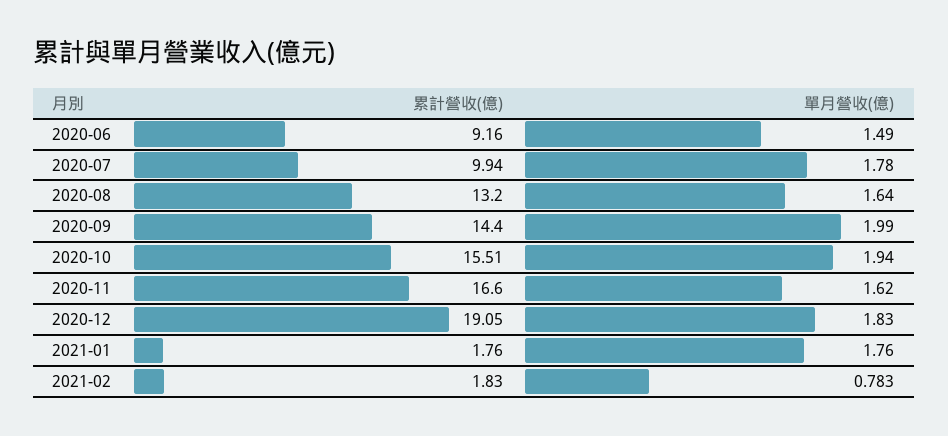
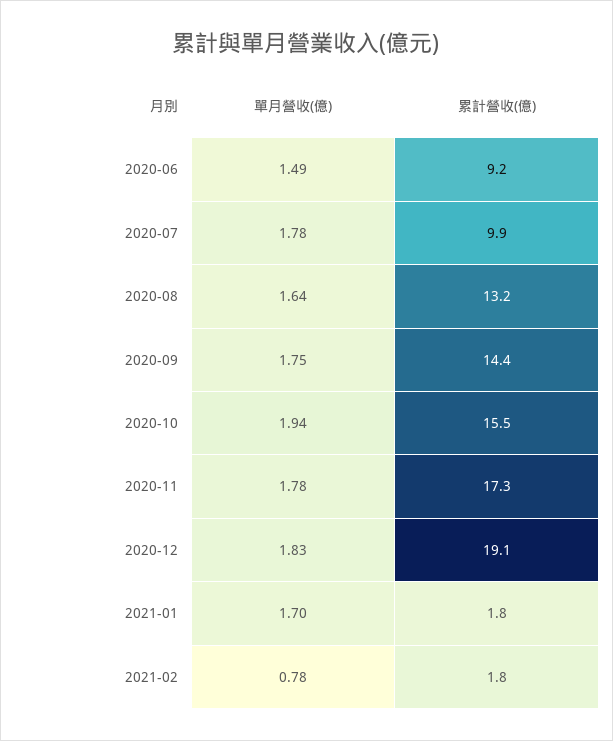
單月營收(億), 2020-09: 1.99 -> 1.75
累計營收(億), 2020-11: 16.6 -> 17.3
單月營收(億), 2020-11: 1.62 -> 1.78
單月營收(億), 2021-01: 1.76 -> 1.7

